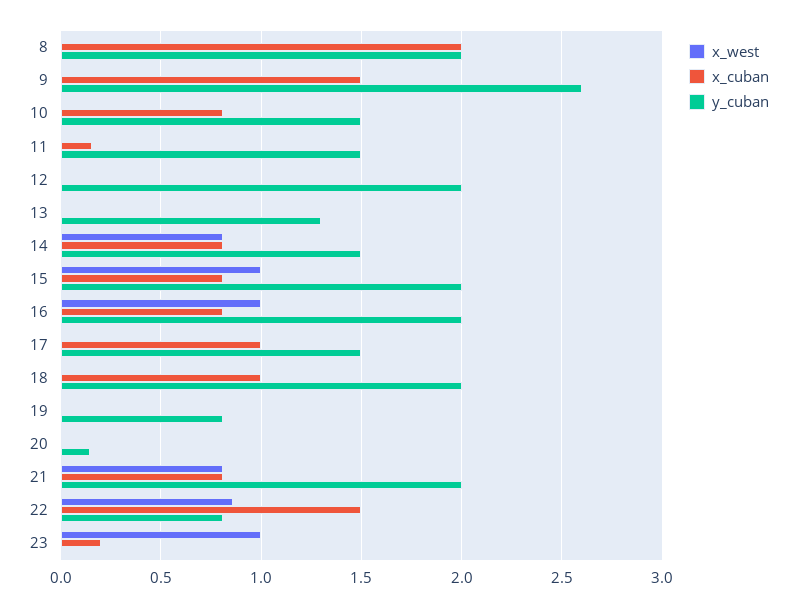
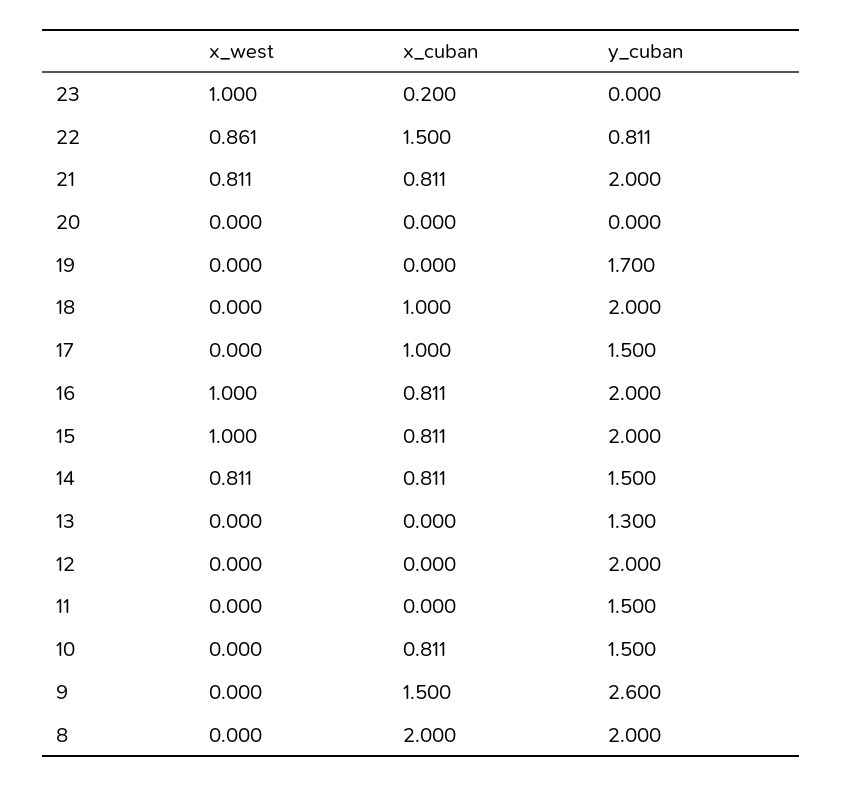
x_cuban, 11: 0.15 -> 0
y_cuban, 19: 0.8 -> 1.7
y_cuban, 20: 0.15 -> 0

